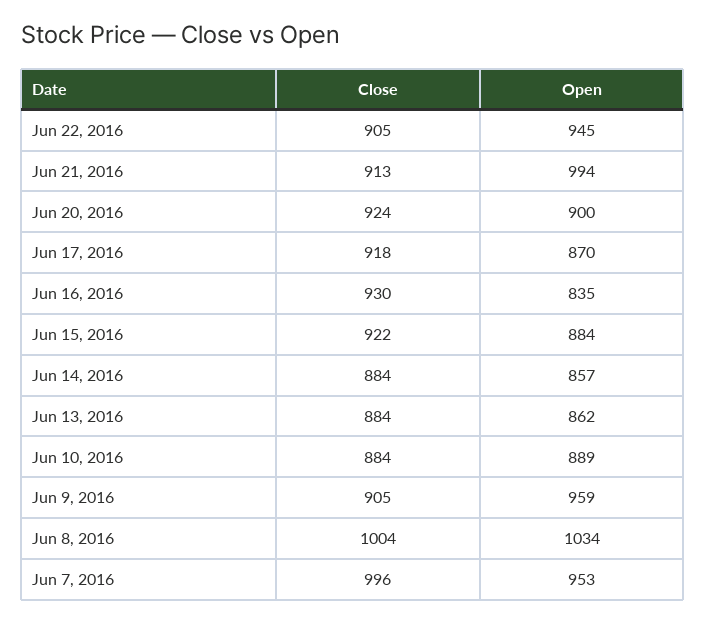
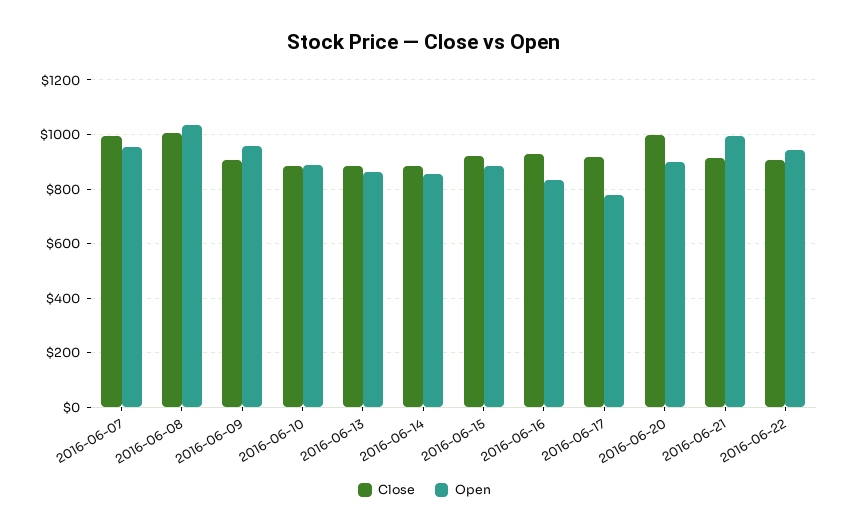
Close, Jun 20, 2016: 924 -> 1000
Open, Jun 17, 2016: 870 -> 775

